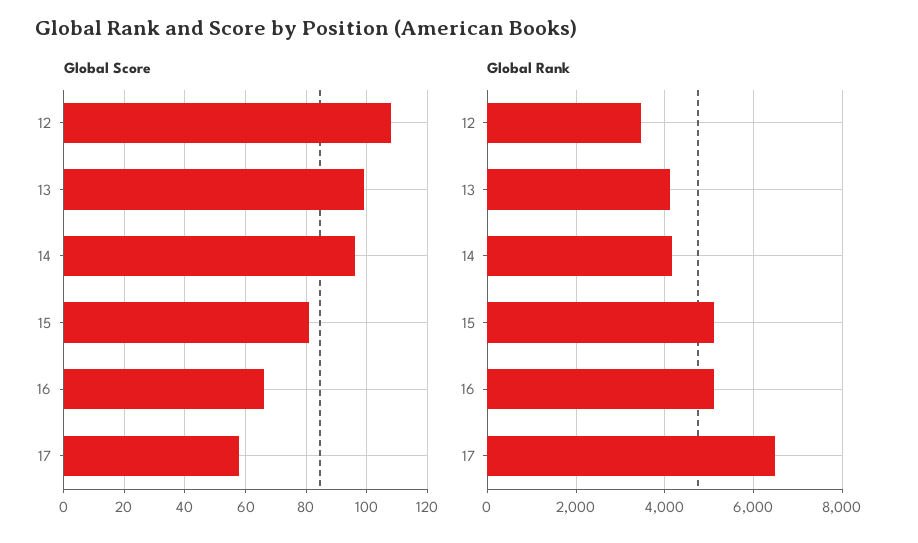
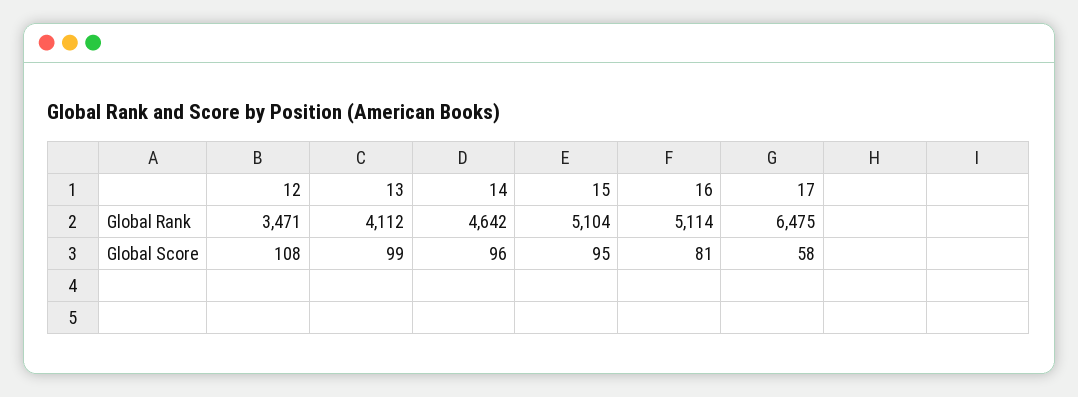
Global Score, 15: 80 -> 95
Global Score, 16: 65 -> 81
Global Rank, 14: 4200 -> 4642

